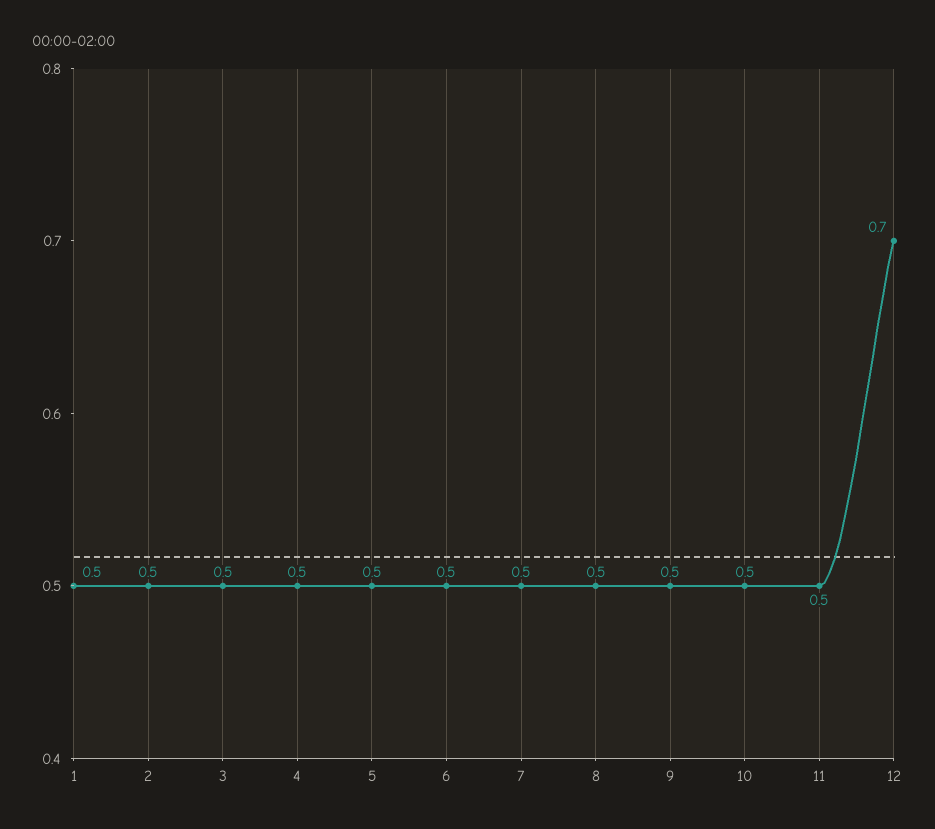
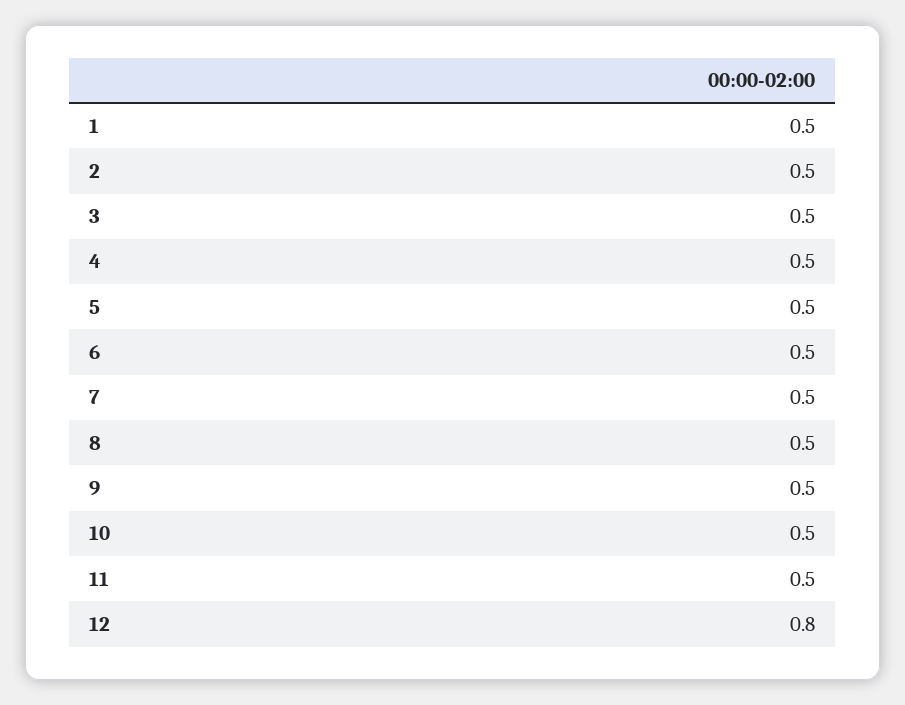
12: 0.7 -> 0.8

